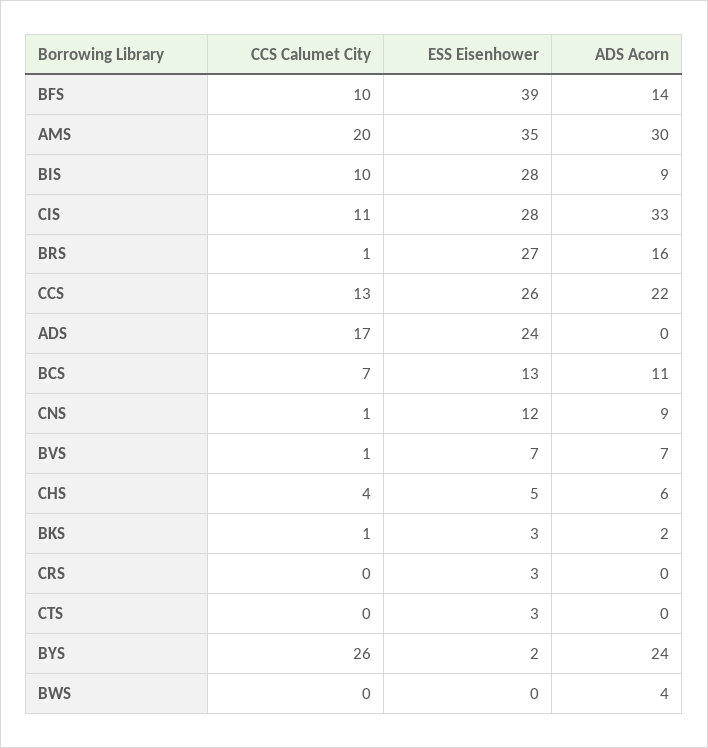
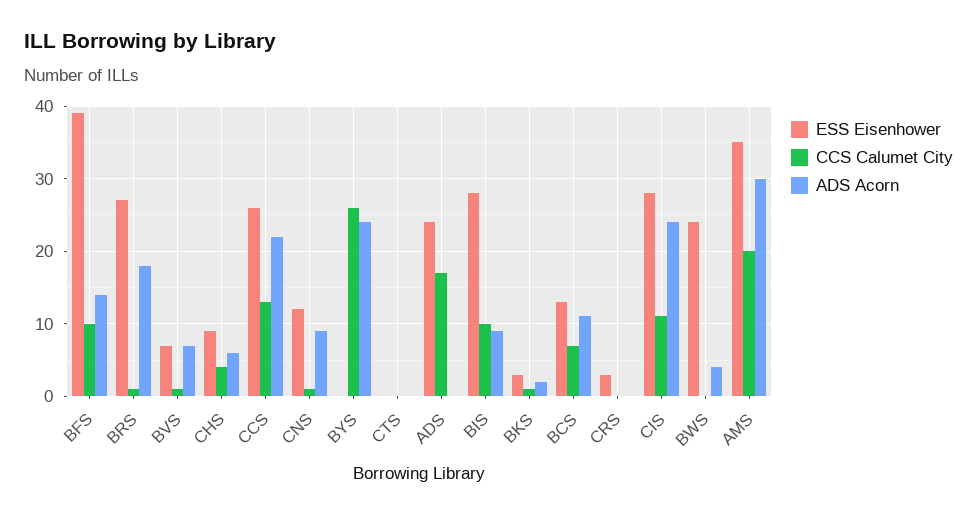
ADS Acorn, CIS: 33 -> 24
ADS Acorn, BRS: 16 -> 18
ESS Eisenhower, CHS: 5 -> 9
ESS Eisenhower, CTS: 3 -> 0
ESS Eisenhower, BYS: 2 -> 0
ESS Eisenhower, BWS: 0 -> 24

